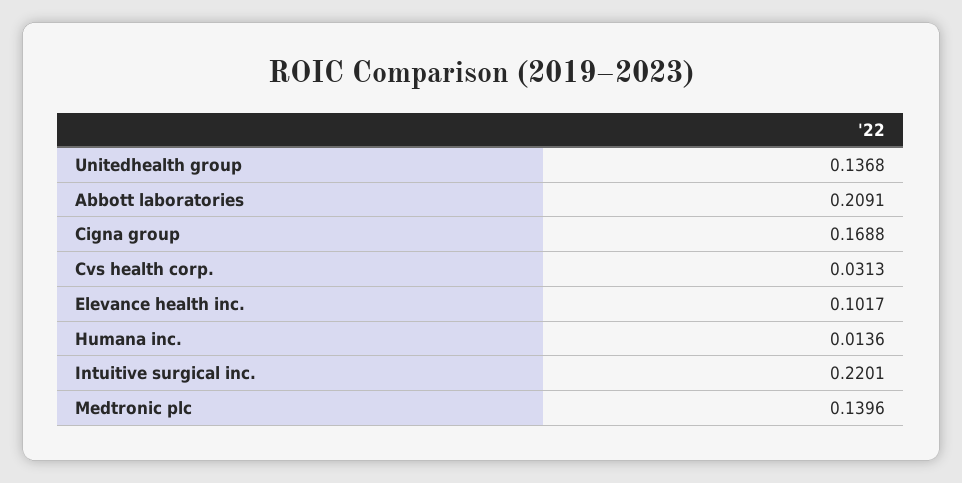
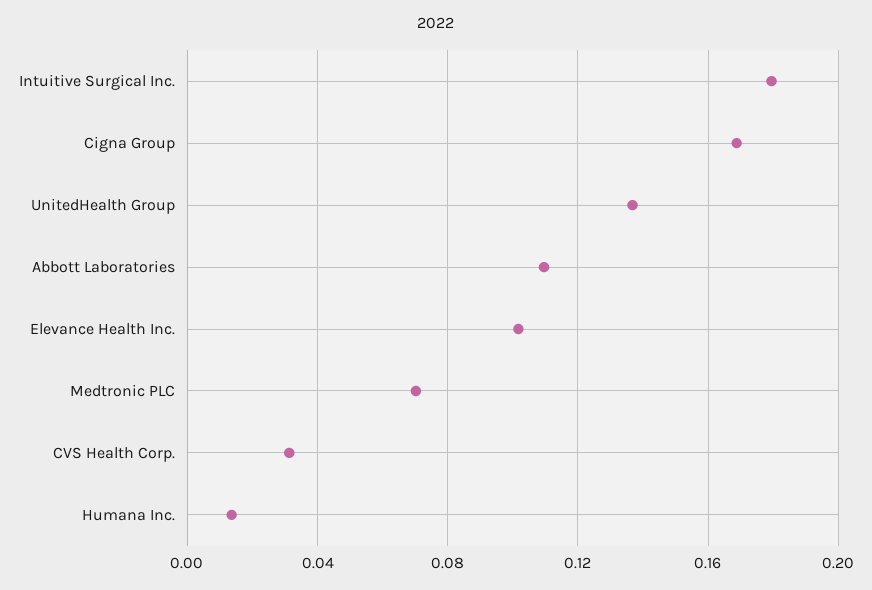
Abbott laboratories: 0.2091 -> 0.11
Intuitive surgical inc.: 0.2201 -> 0.18
Medtronic plc: 0.1396 -> 0.07

